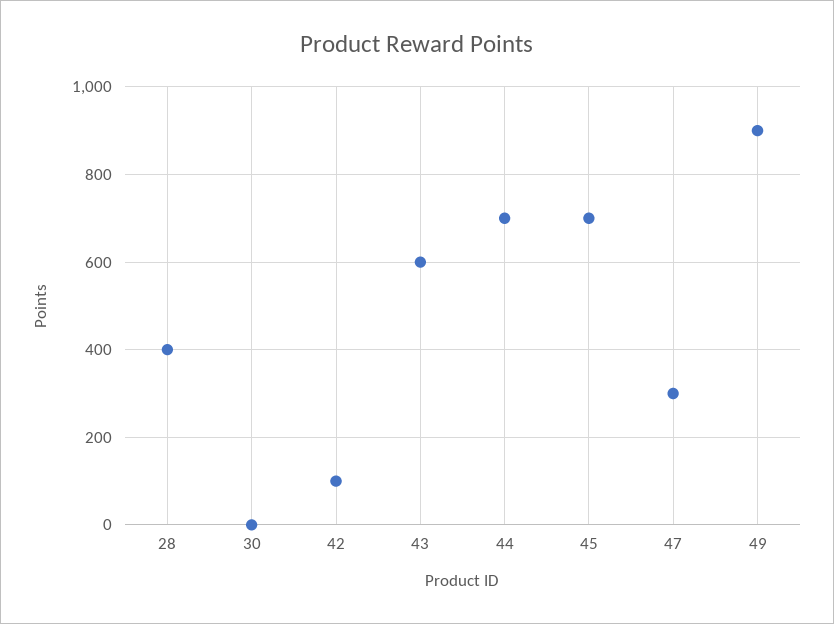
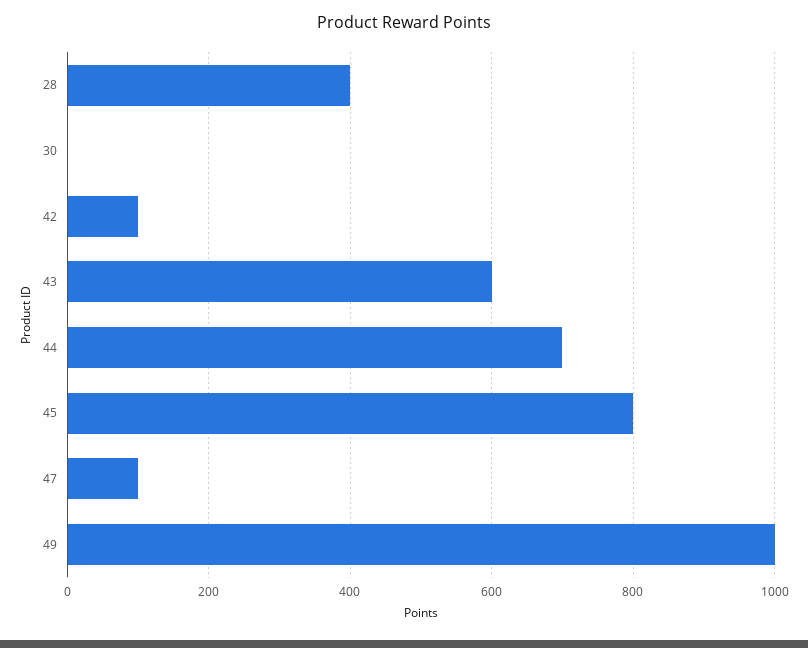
45: 700 -> 800
47: 300 -> 100
49: 900 -> 1000

